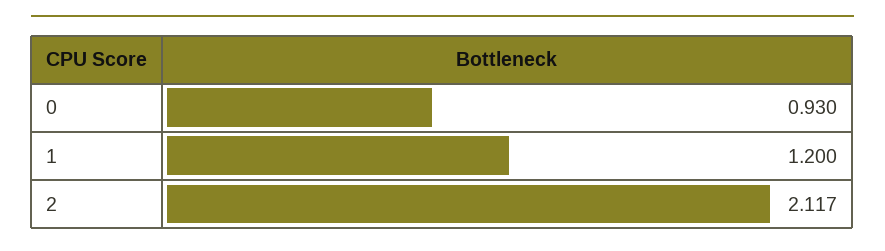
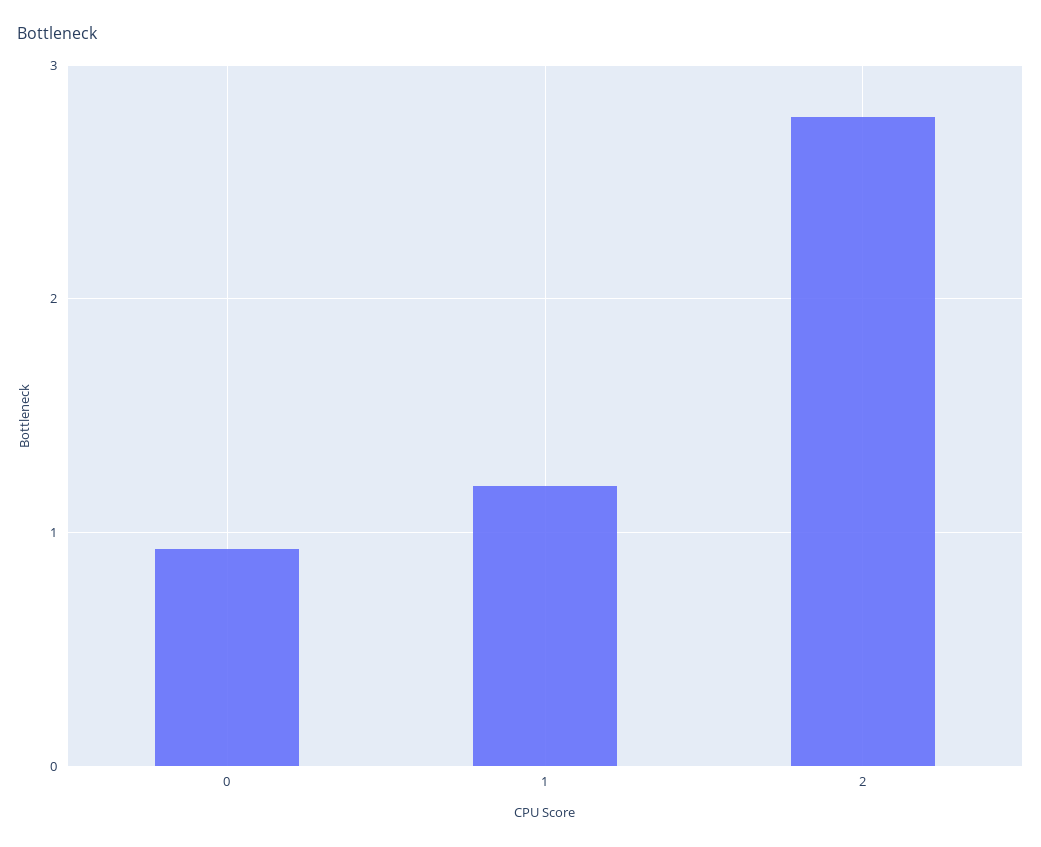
2: 2.117 -> 2.8

